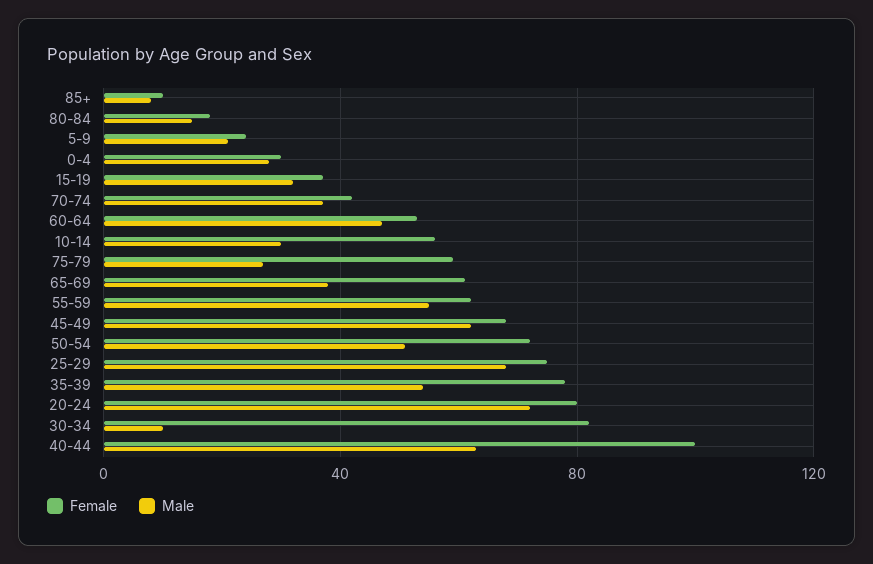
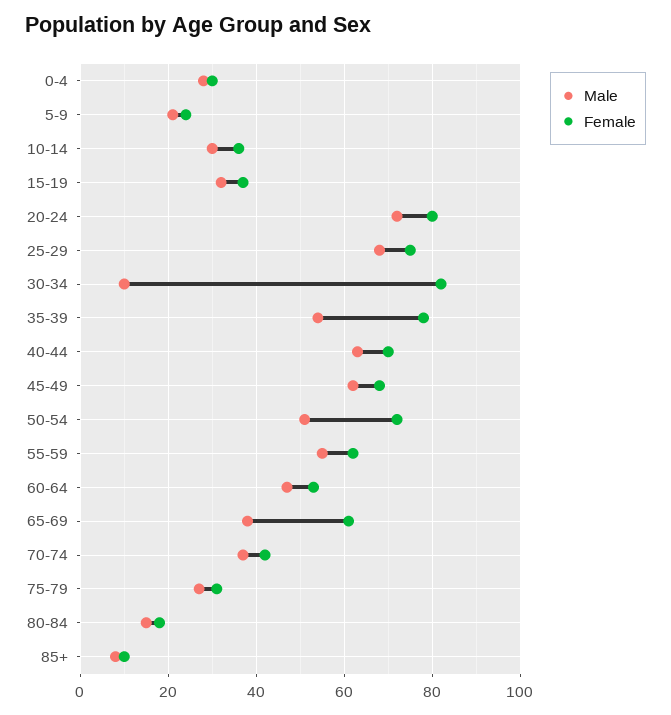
Female, 10-14: 55 -> 35
Female, 75-79: 60 -> 30
Female, 40-44: 100 -> 70

